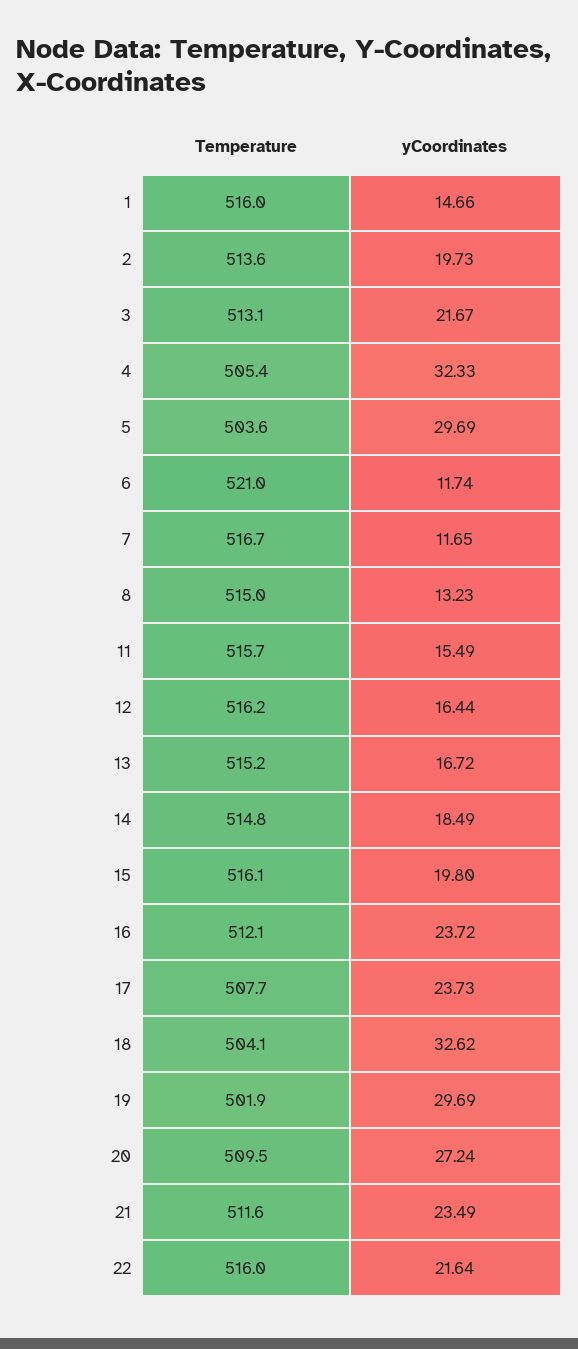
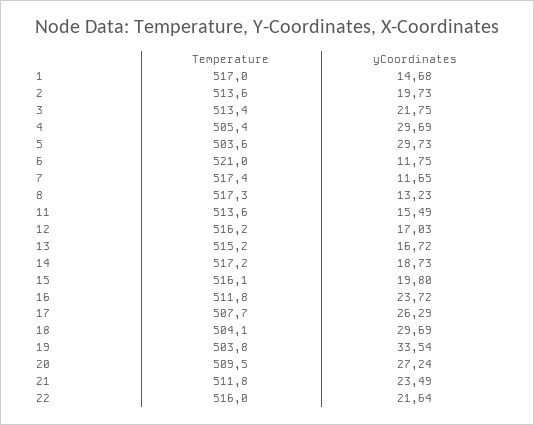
Temperature, 1: 516 -> 517
yCoordinates, 1: 14.66 -> 14.68
Temperature, 3: 513.1 -> 513.4
yCoordinates, 3: 21.67 -> 21.75
yCoordinates, 4: 32.33 -> 29.69
yCoordinates, 5: 29.69 -> 29.73
yCoordinates, 6: 11.74 -> 11.75
Temperature, 7: 516.7 -> 517.4
Temperature, 8: 515 -> 517.3
Temperature, 11: 515.7 -> 513.6
yCoordinates, 12: 16.44 -> 17.03
Temperature, 14: 514.8 -> 517.2
yCoordinates, 14: 18.49 -> 18.73
Temperature, 16: 512.1 -> 511.8
yCoordinates, 17: 23.73 -> 26.29
yCoordinates, 18: 32.62 -> 29.69
Temperature, 19: 501.9 -> 503.8
yCoordinates, 19: 29.69 -> 33.54
Temperature, 21: 511.6 -> 511.8

